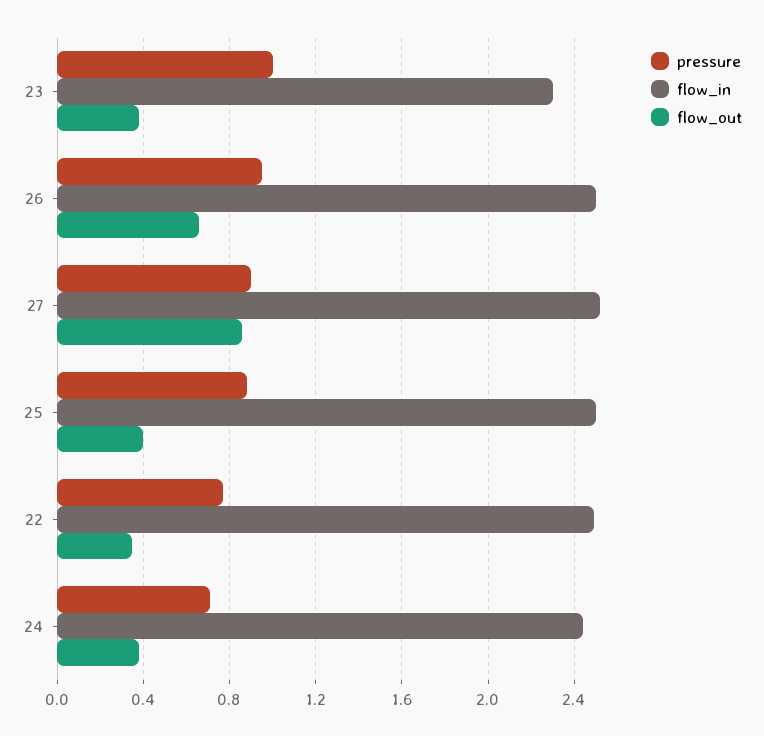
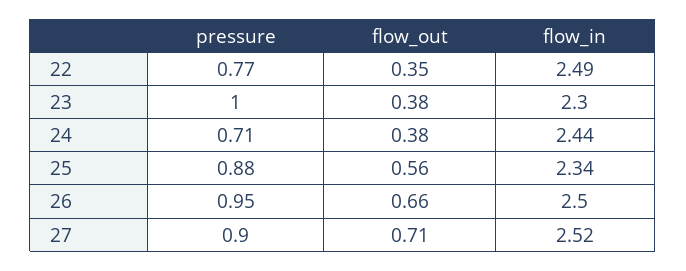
flow_out, 27: 0.85 -> 0.71
flow_in, 25: 2.5 -> 2.34
flow_out, 25: 0.4 -> 0.56

